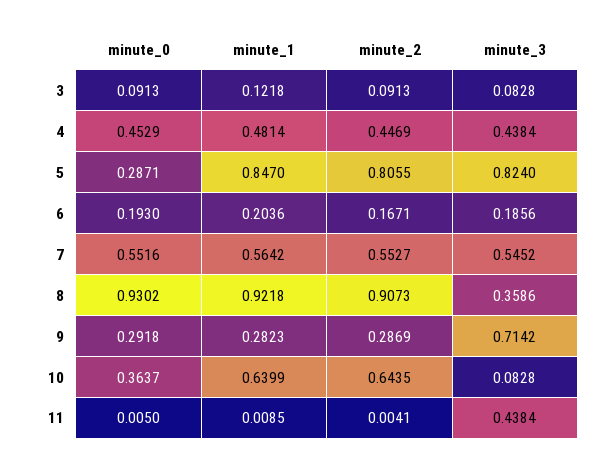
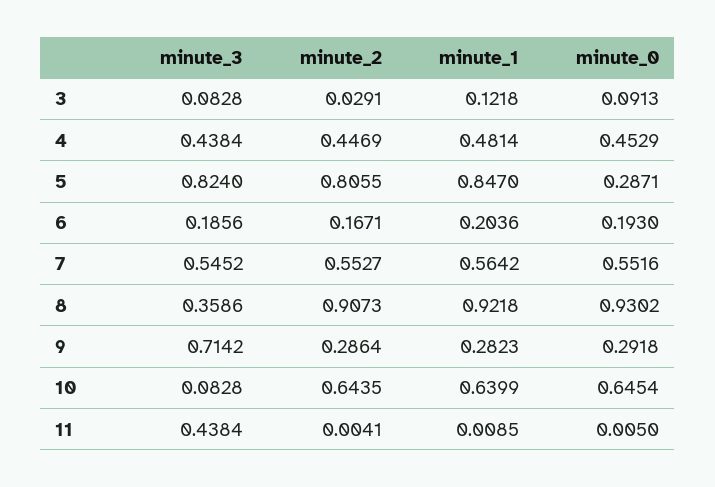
minute_2, 3: 0.0913 -> 0.0291
minute_2, 9: 0.2869 -> 0.2864
minute_0, 10: 0.3637 -> 0.6454

